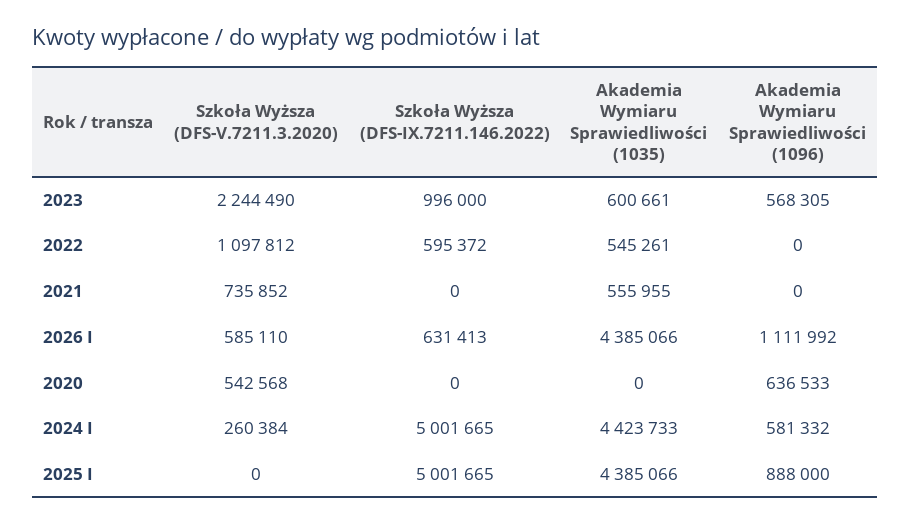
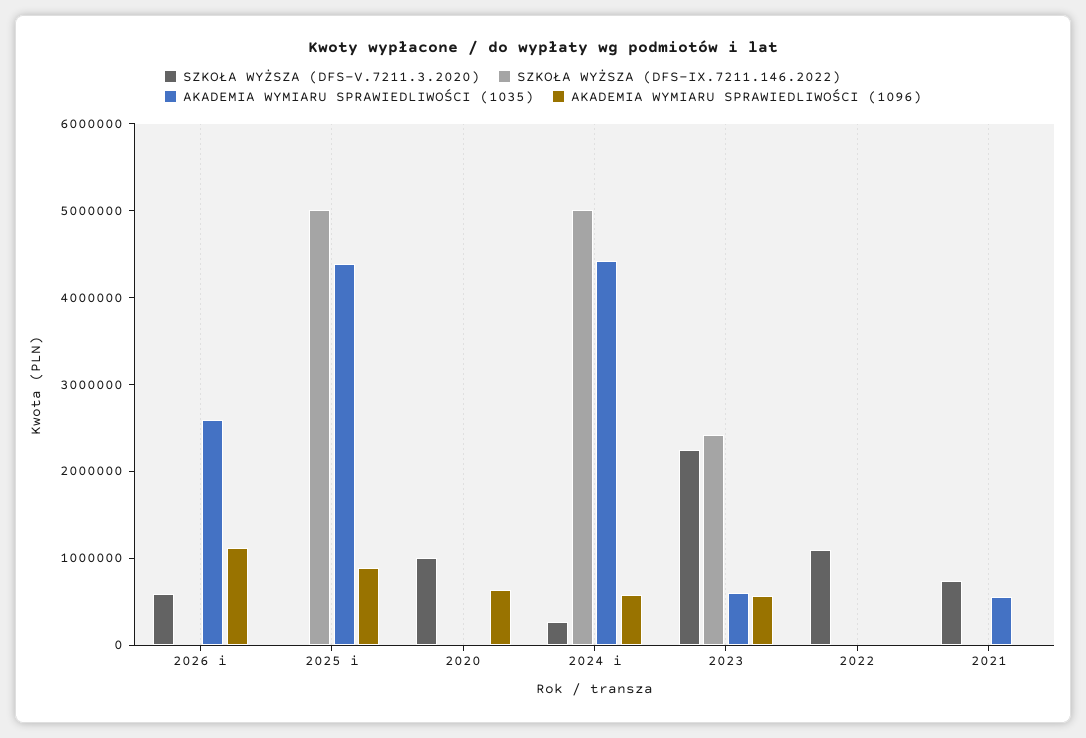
Szkoła Wyższa (DFS-IX.7211.146.2022), 2023: 996000 -> 2400000
Szkoła Wyższa (DFS-IX.7211.146.2022), 2022: 595372 -> 0
Akademia Wymiaru Sprawiedliwości (1035), 2022: 545261 -> 0
Szkoła Wyższa (DFS-IX.7211.146.2022), 2026 I: 631413 -> 0
Akademia Wymiaru Sprawiedliwości (1035), 2026 I: 4385066 -> 2600000
Szkoła Wyższa (DFS-V.7211.3.2020), 2020: 542568 -> 1000000

